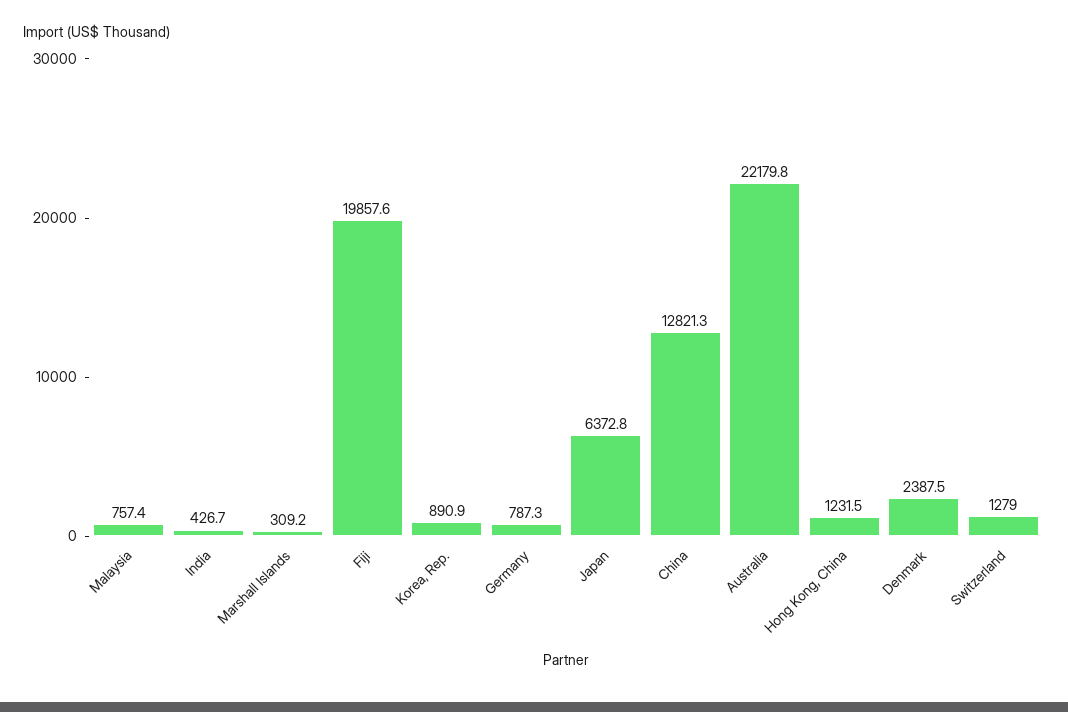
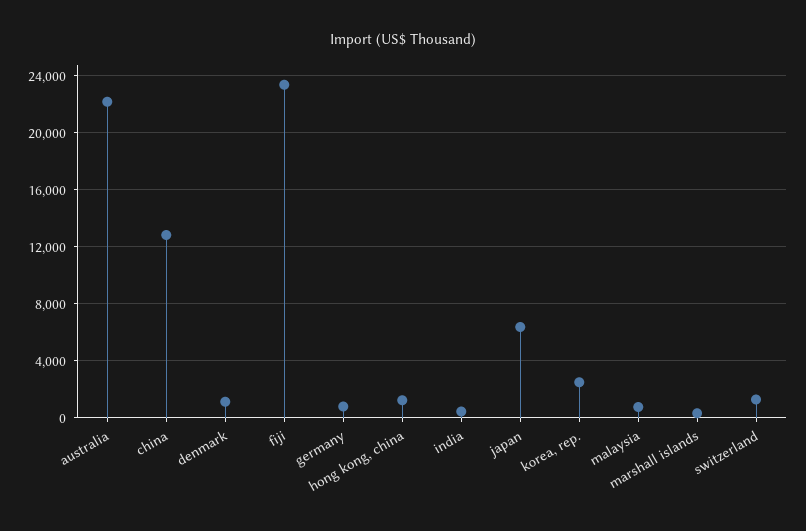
Fiji: 19857.6 -> 23500
Korea, Rep.: 890.9 -> 2500
Denmark: 2387.5 -> 1000

